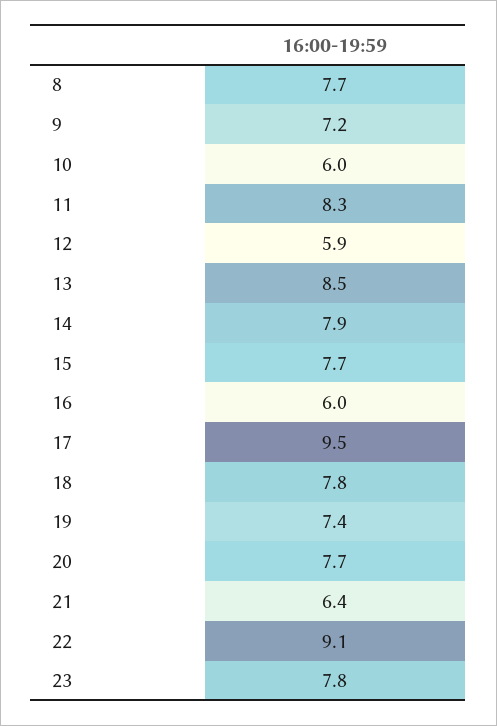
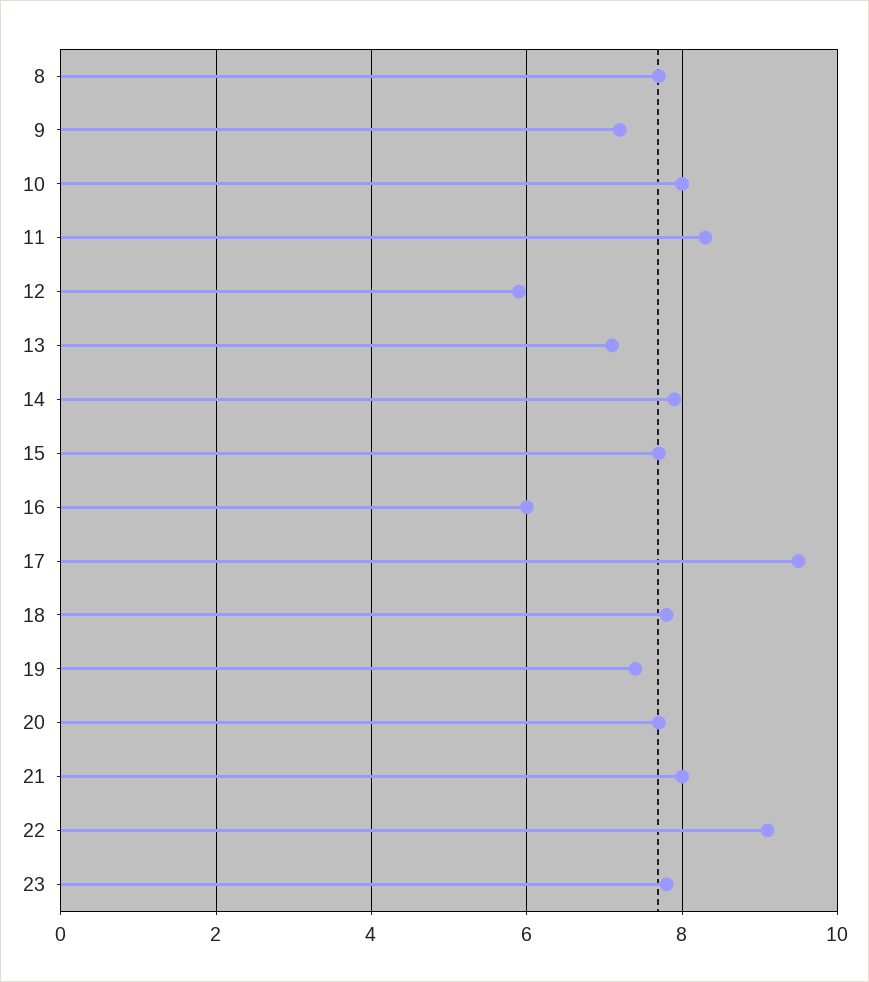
10: 6 -> 8
13: 8.5 -> 7
21: 6.4 -> 8

